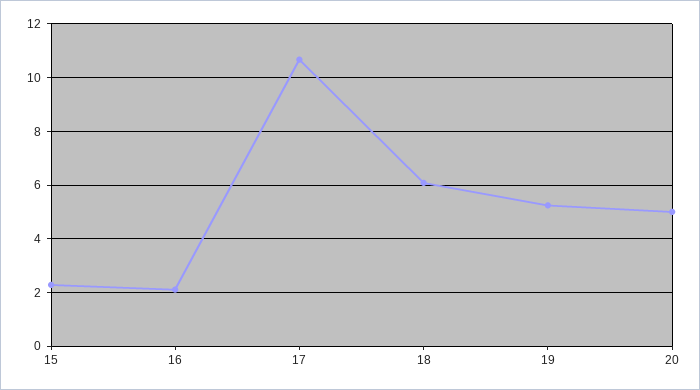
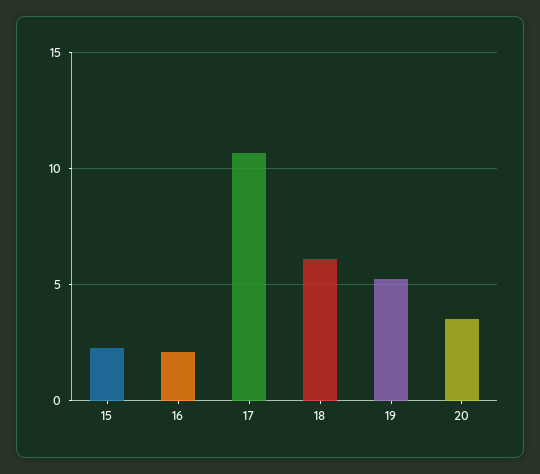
20: 5 -> 3.5

